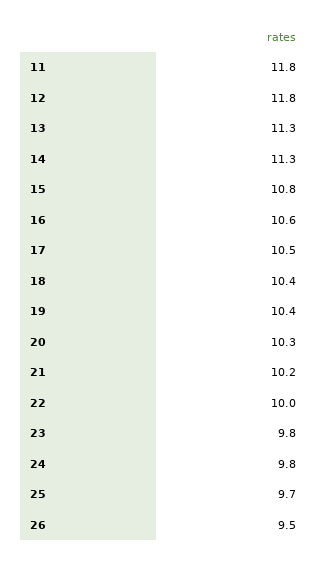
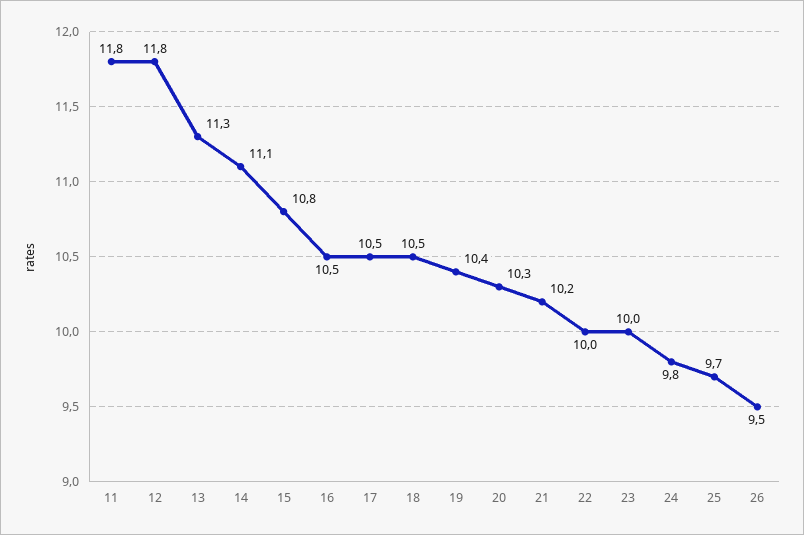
14: 11.3 -> 11.1
16: 10.6 -> 10.5
18: 10.4 -> 10.5
23: 9.8 -> 10

